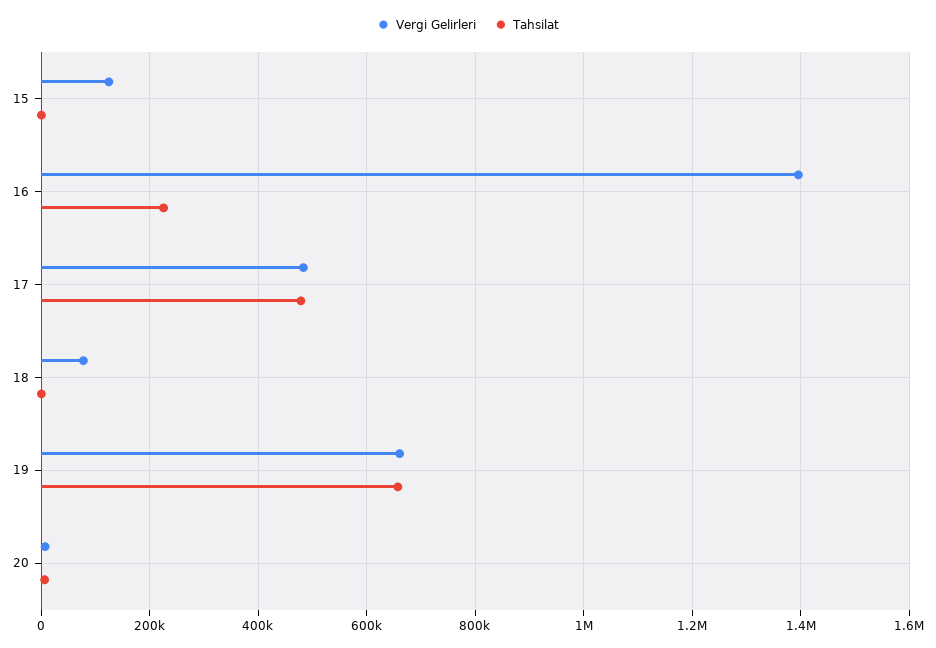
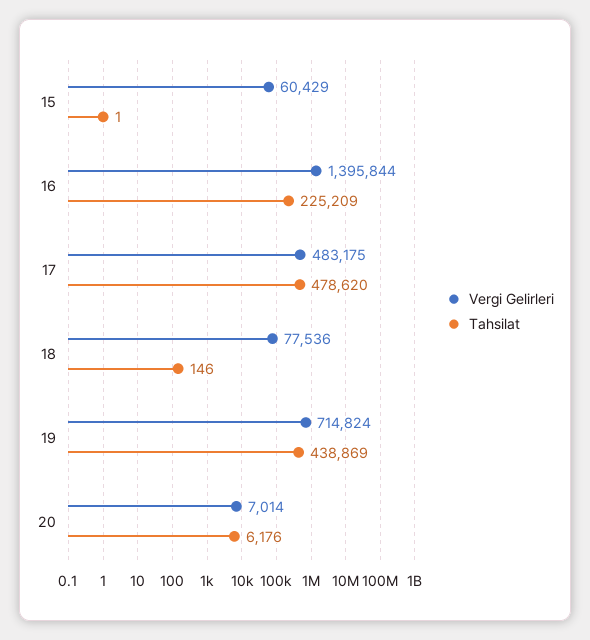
Vergi Gelirleri, 15: 120000 -> 60429
Vergi Gelirleri, 19: 660000 -> 714824
Tahsilat, 19: 660000 -> 438869

